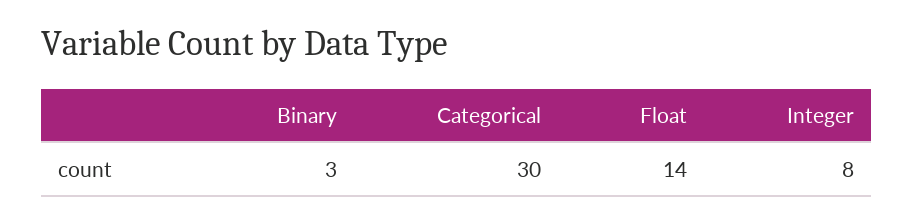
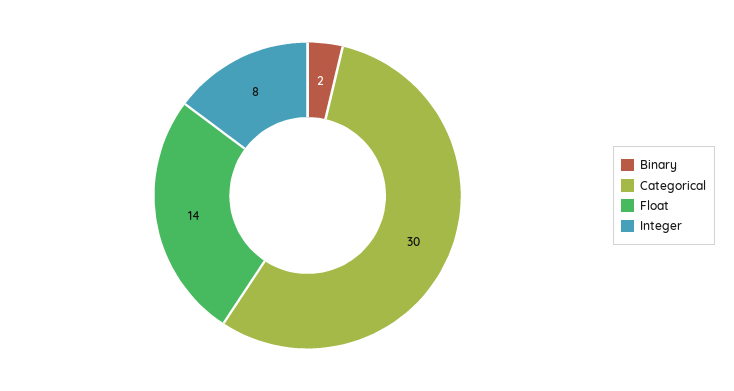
Binary: 3 -> 2

